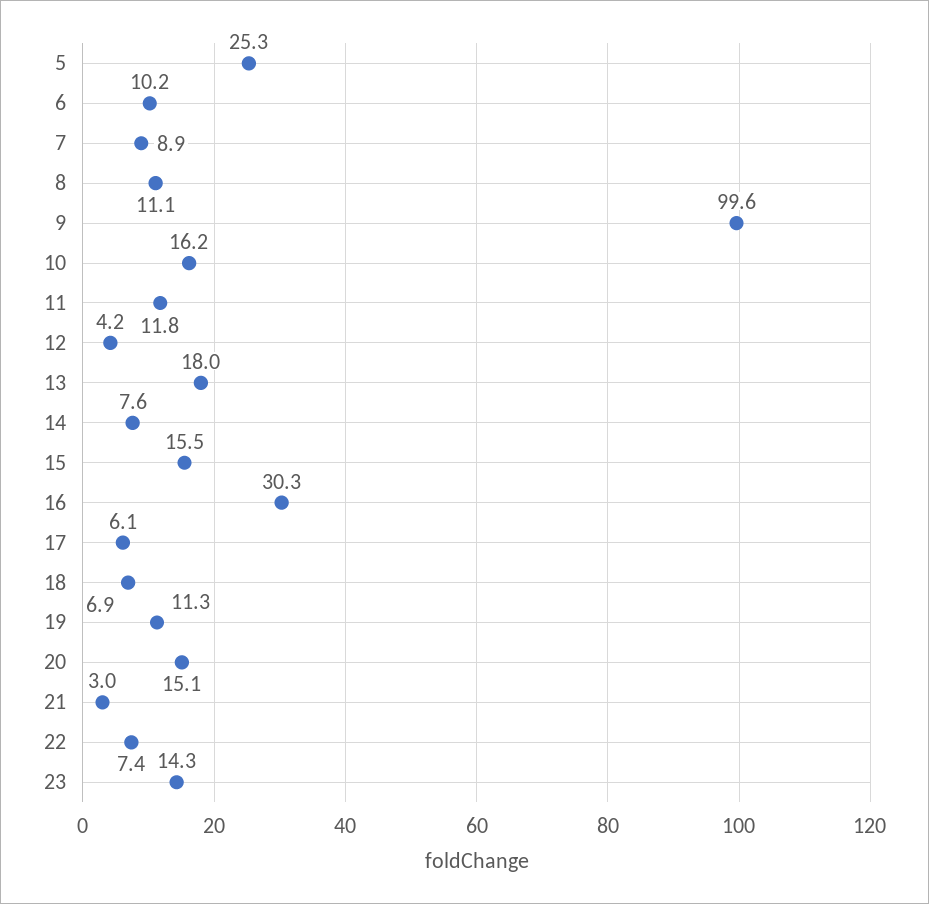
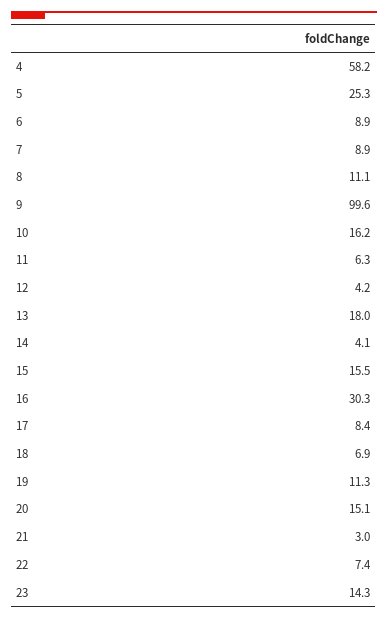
6: 10.2 -> 8.9
11: 11.8 -> 6.3
14: 7.6 -> 4.1
17: 6.1 -> 8.4
4: none -> 58.2

